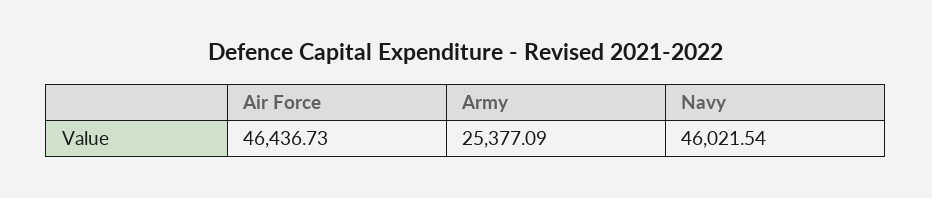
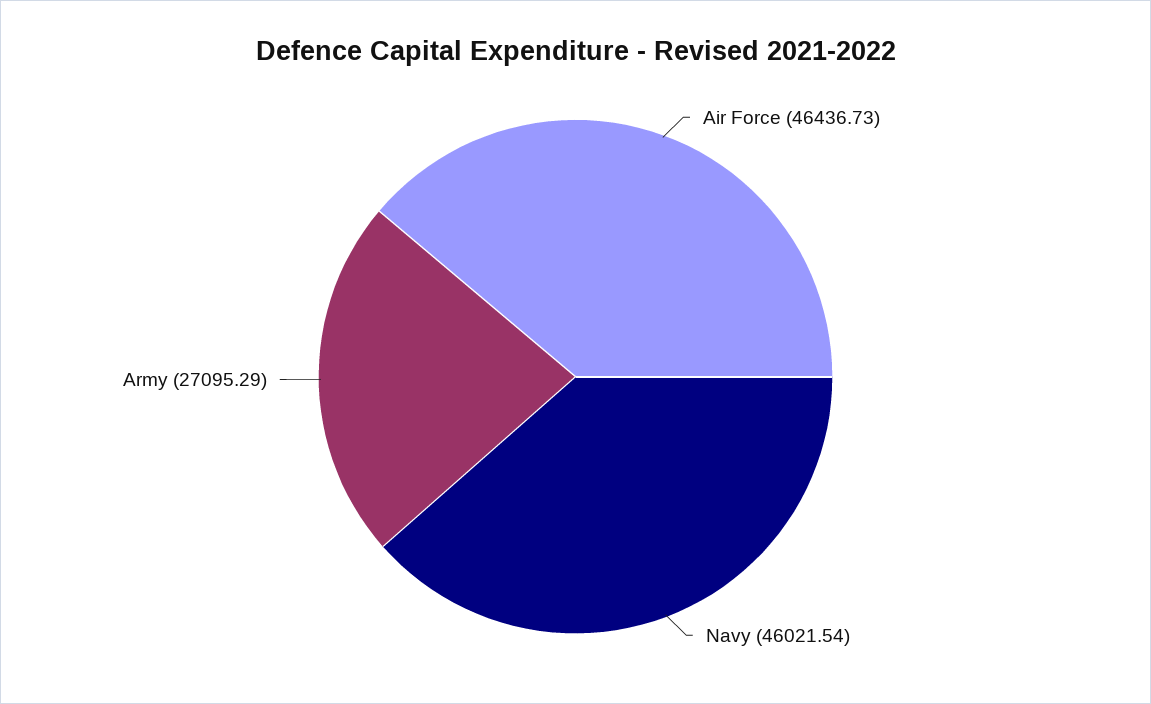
Army: 25377.09 -> 27095.29

